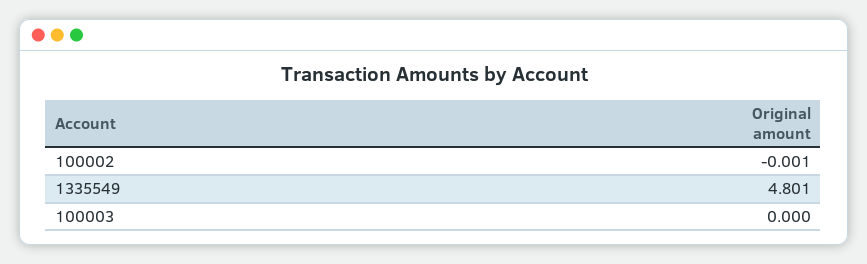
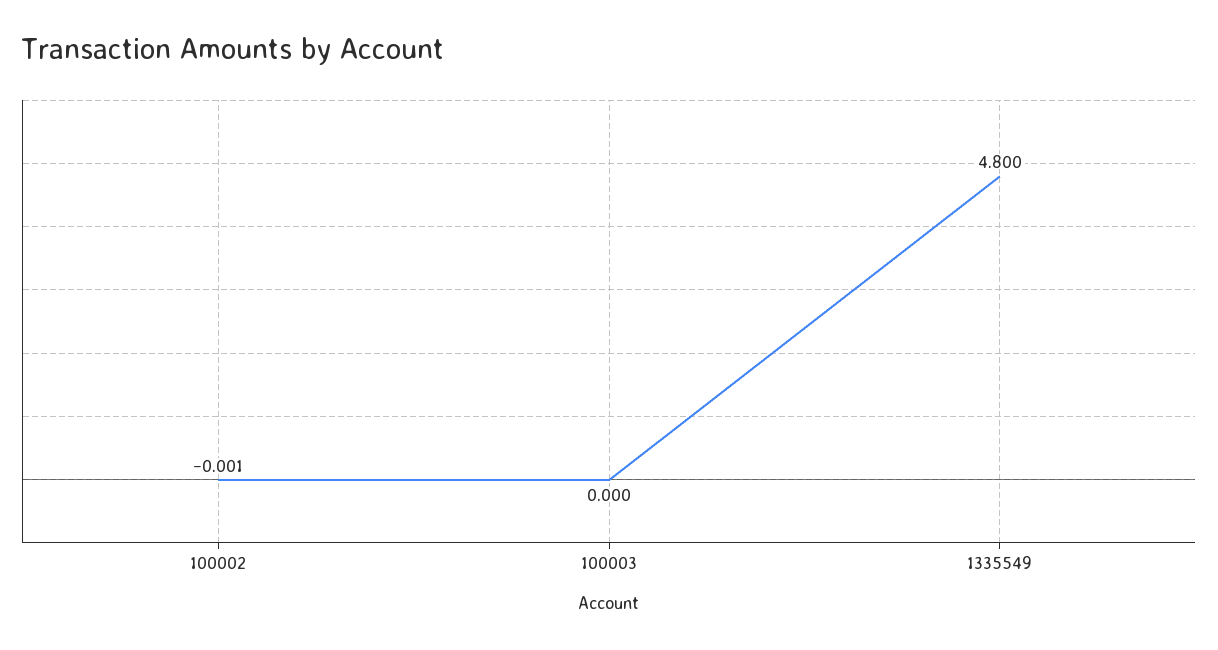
1335549: 4.801 -> 4.8

